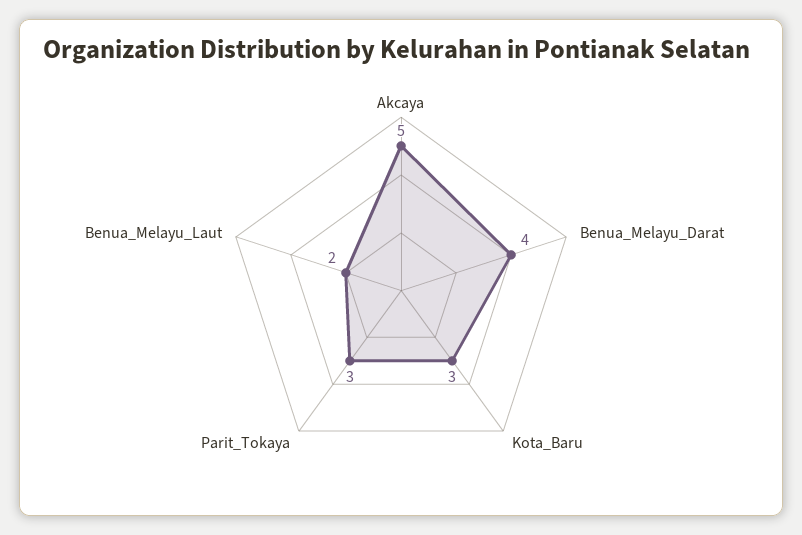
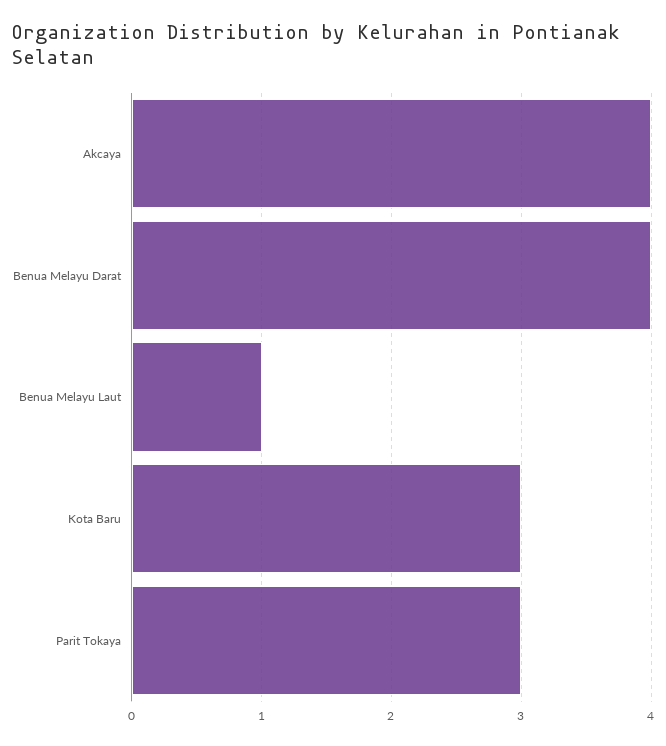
Akcaya: 5 -> 4
Benua_Melayu_Laut: 2 -> 1

